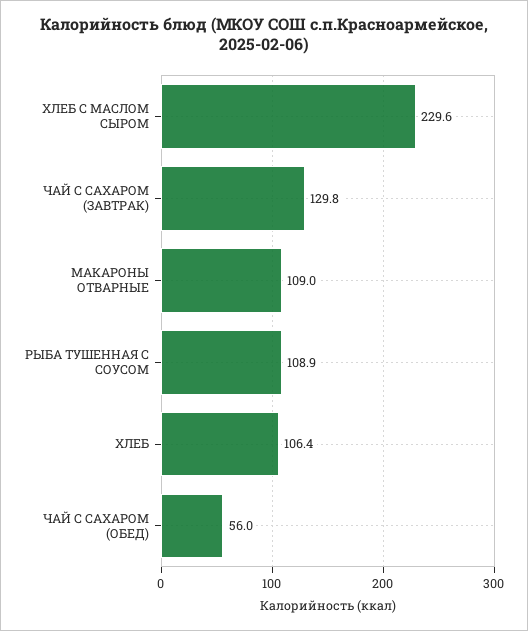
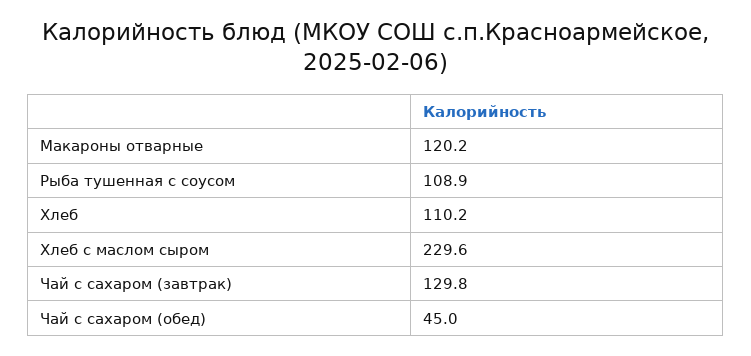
МАКАРОНЫ ОТВАРНЫЕ: 109 -> 120.2
ХЛЕБ: 106.4 -> 110.2
ЧАЙ С САХАРОМ (ОБЕД): 56 -> 45

